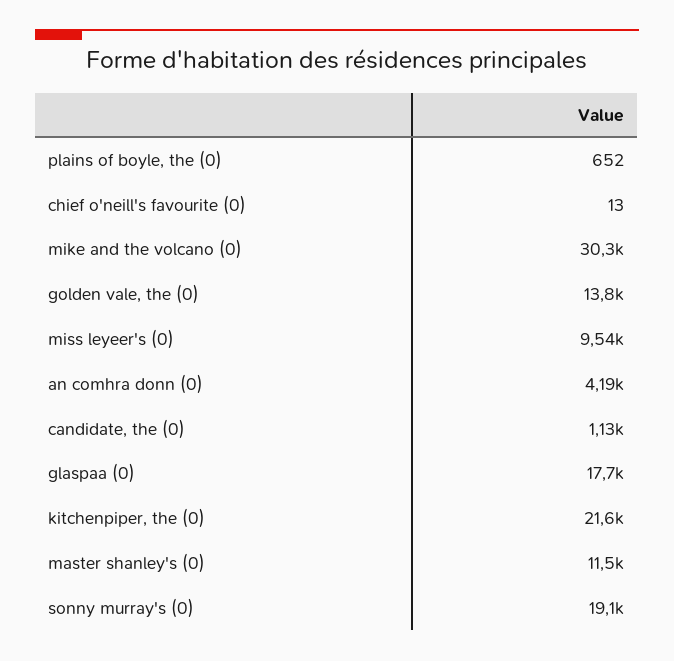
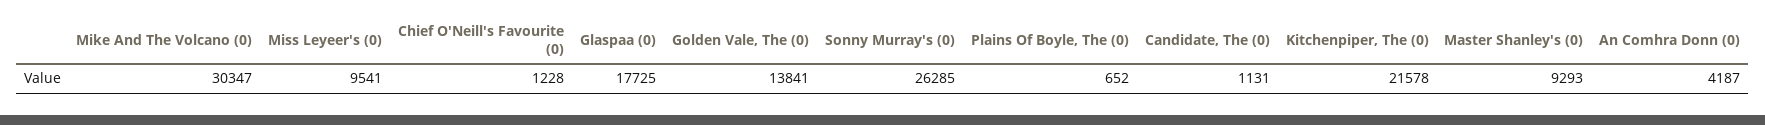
chief o'neill's favourite (0): 13 -> 1228
master shanley's (0): 11500 -> 9293
sonny murray's (0): 19100 -> 26285

